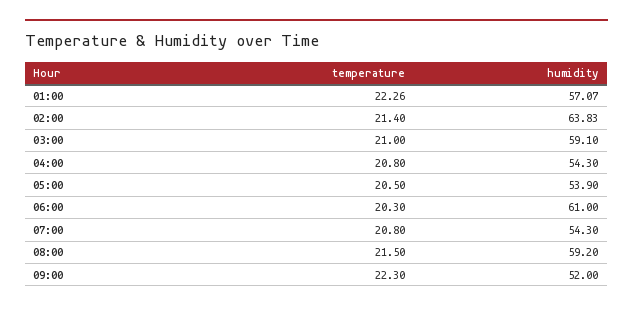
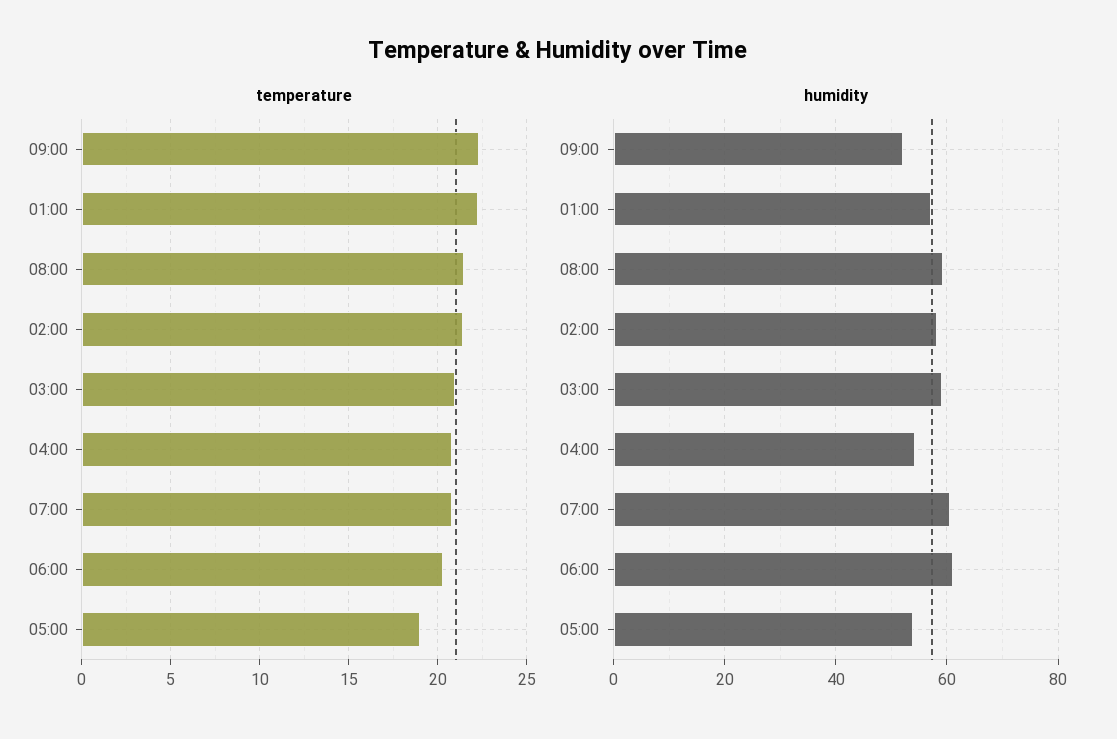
humidity, 02:00: 63.83 -> 58
temperature, 05:00: 20.5 -> 19
humidity, 07:00: 54.3 -> 60

